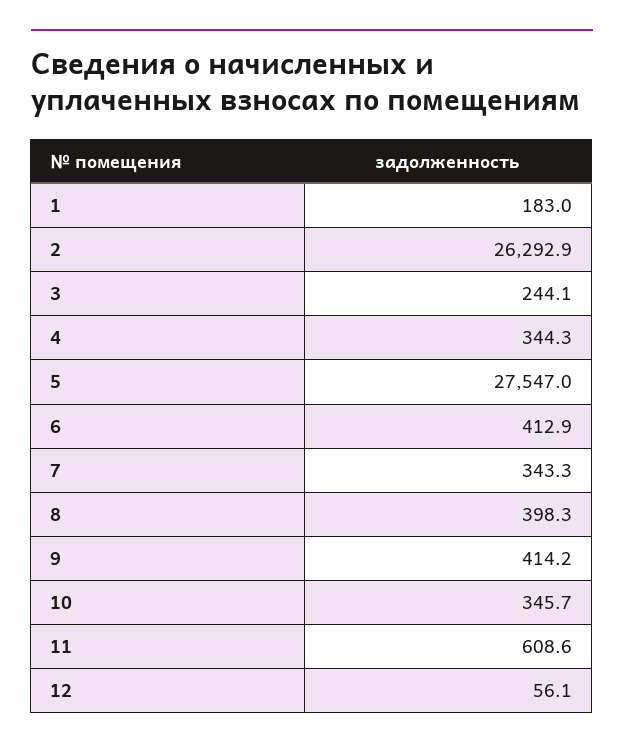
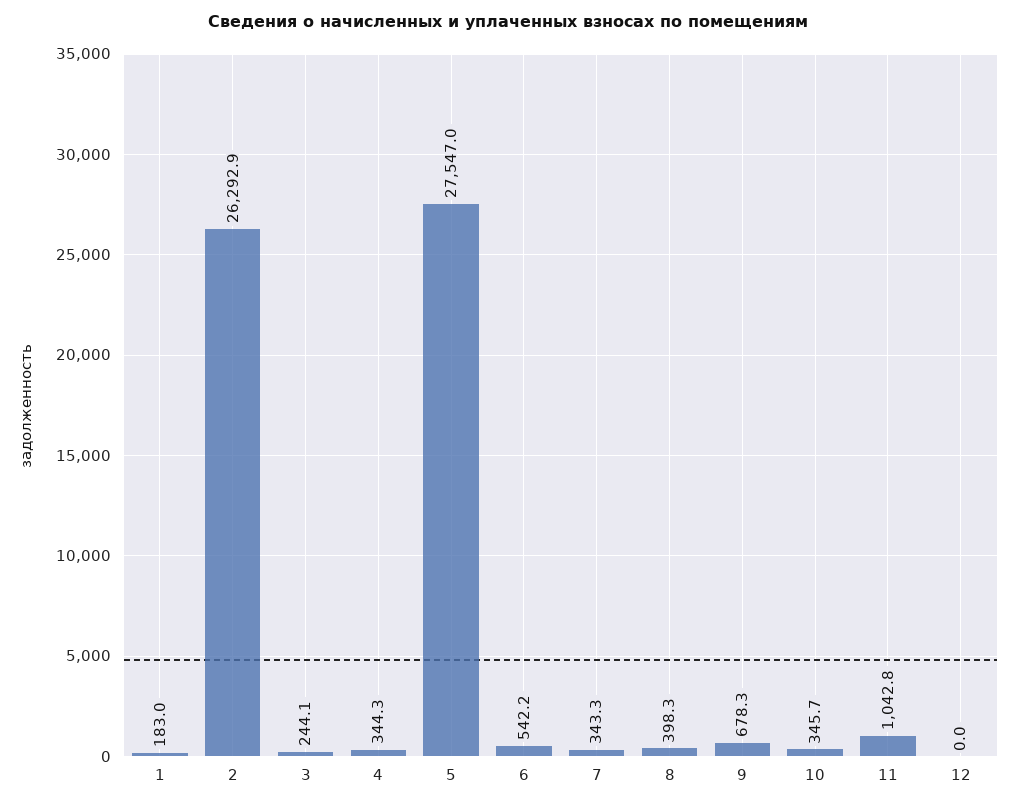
6: 412.9 -> 542.2
9: 414.2 -> 678.3
11: 608.6 -> 1042.8
12: 56.1 -> 0

